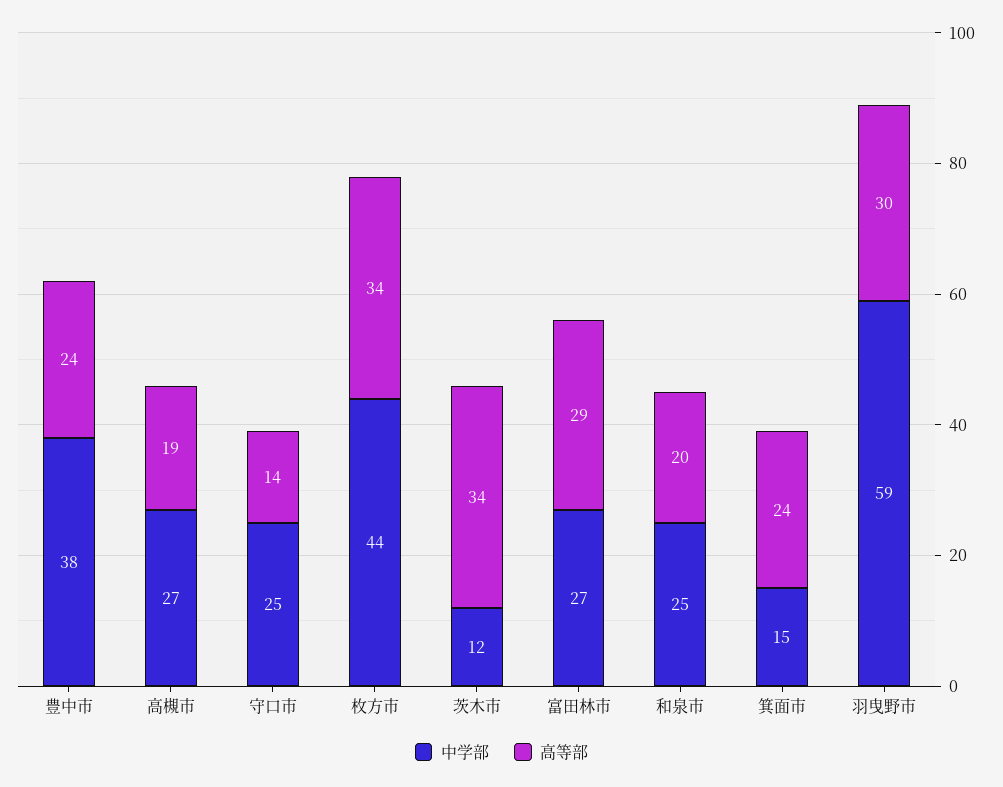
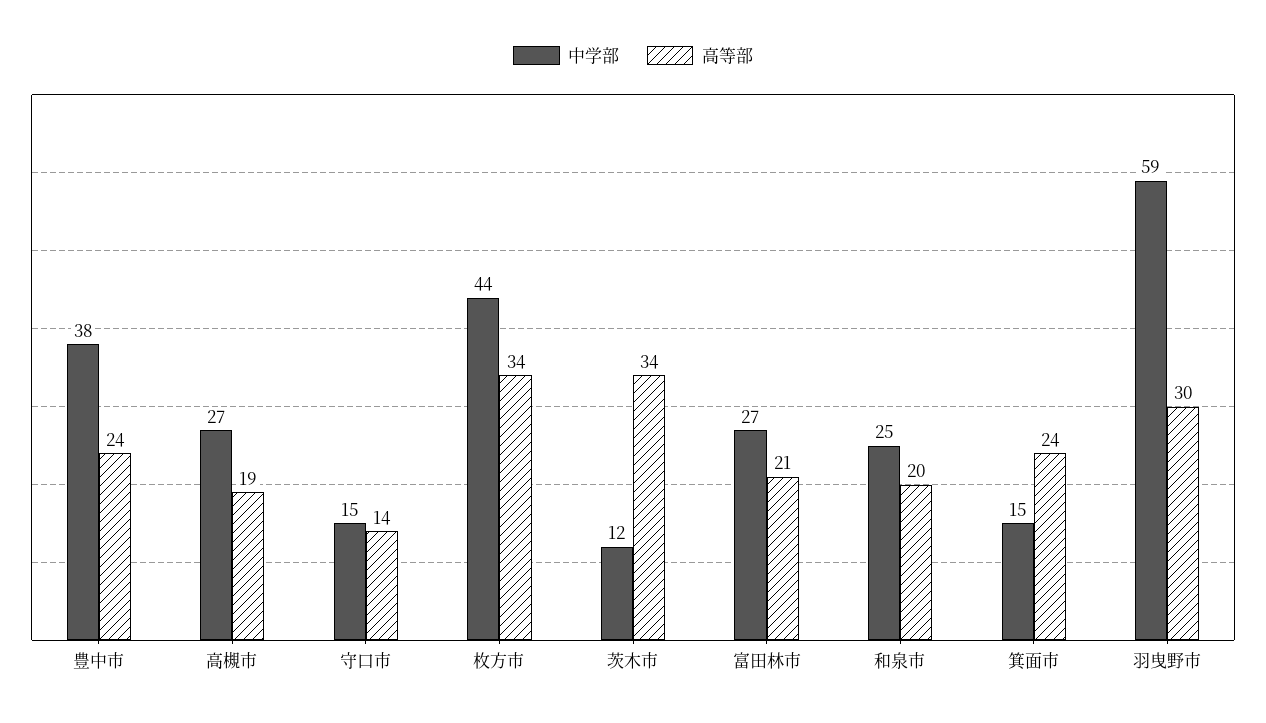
中学部, 守口市: 25 -> 15
高等部, 富田林市: 29 -> 21

